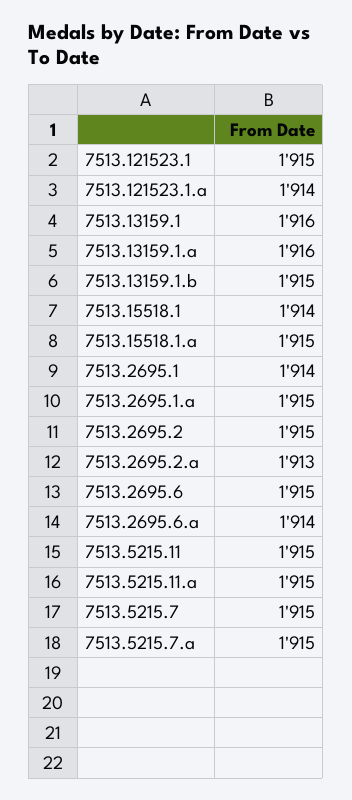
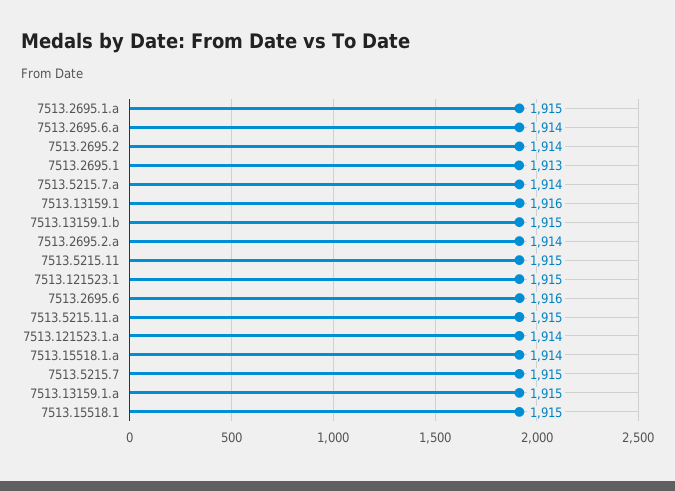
7513.13159.1.a: 1916 -> 1915
7513.15518.1: 1914 -> 1915
7513.15518.1.a: 1915 -> 1914
7513.2695.1: 1914 -> 1913
7513.2695.2: 1915 -> 1914
7513.2695.2.a: 1913 -> 1914
7513.2695.6: 1915 -> 1916
7513.5215.7.a: 1915 -> 1914

